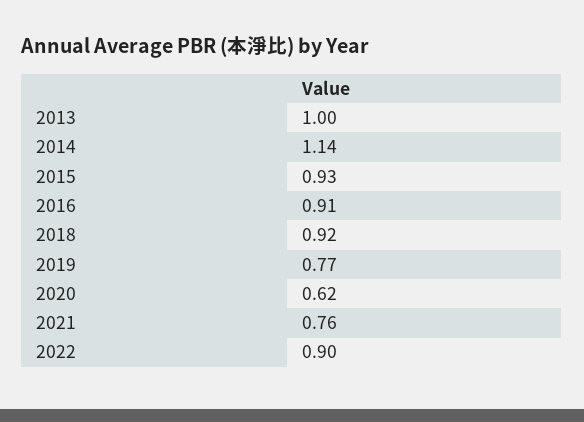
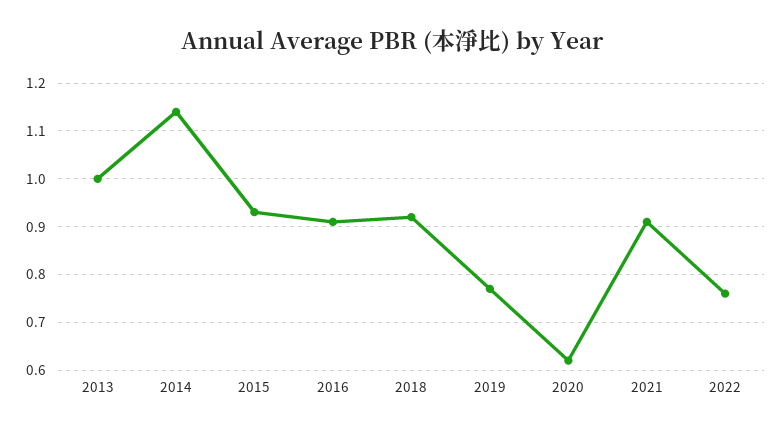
2021: 0.76 -> 0.9
2022: 0.9 -> 0.75

